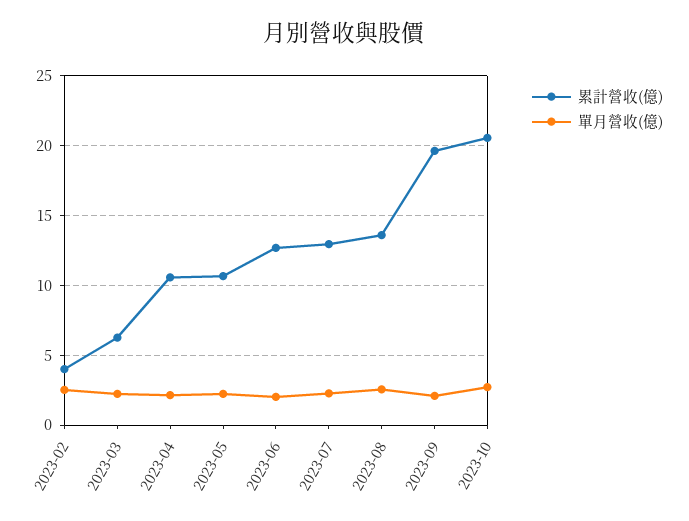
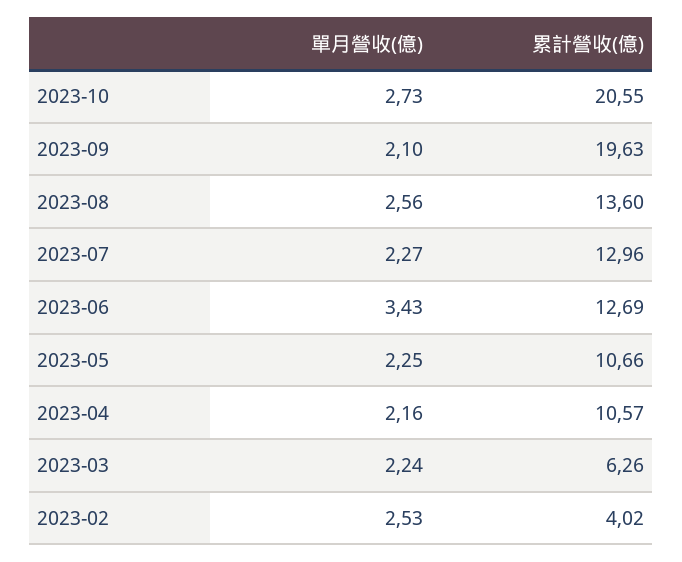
單月營收(億), 2023-06: 2 -> 3.43

